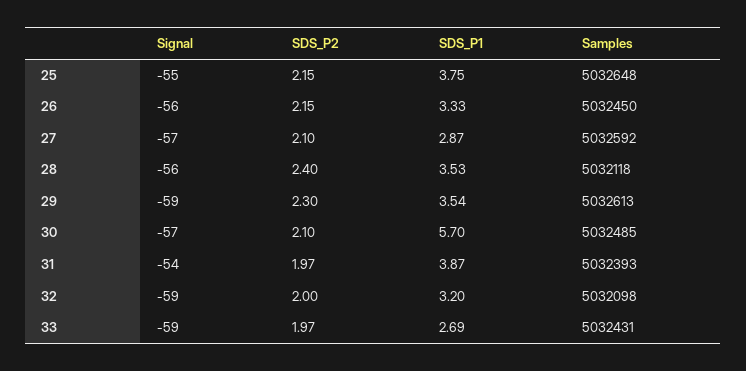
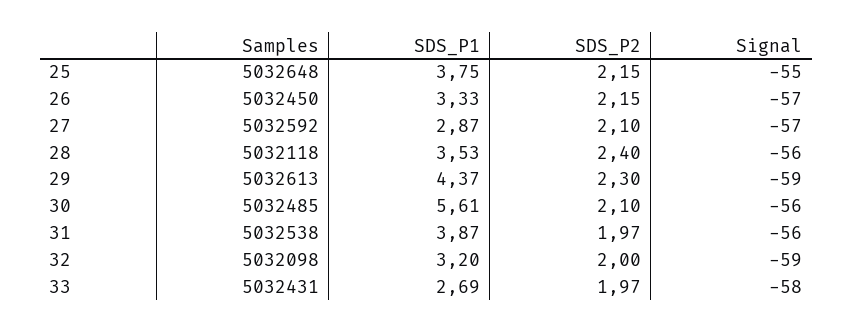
Signal, 26: -56 -> -57
SDS_P1, 29: 3.54 -> 4.37
Signal, 30: -57 -> -56
SDS_P1, 30: 5.7 -> 5.61
Signal, 31: -54 -> -56
Samples, 31: 5032393 -> 5032538
Signal, 33: -59 -> -58

